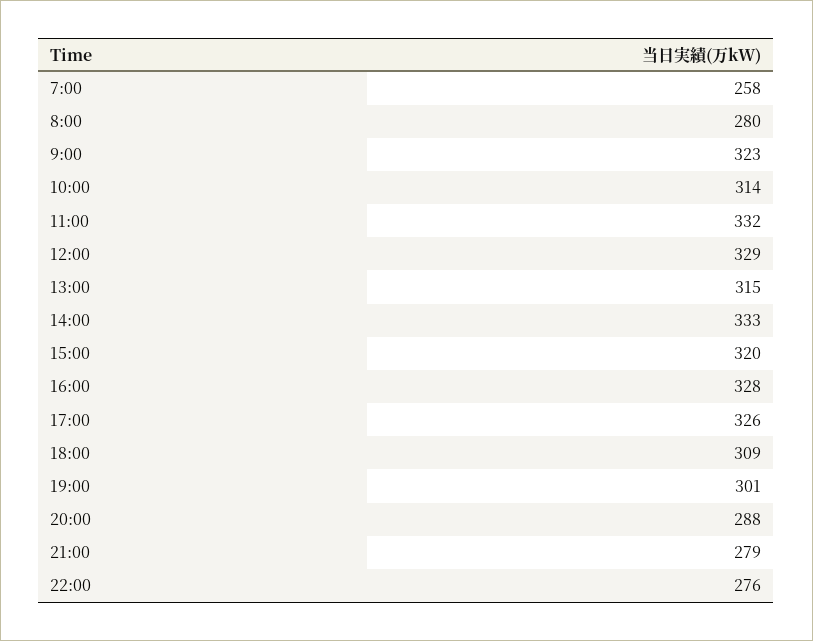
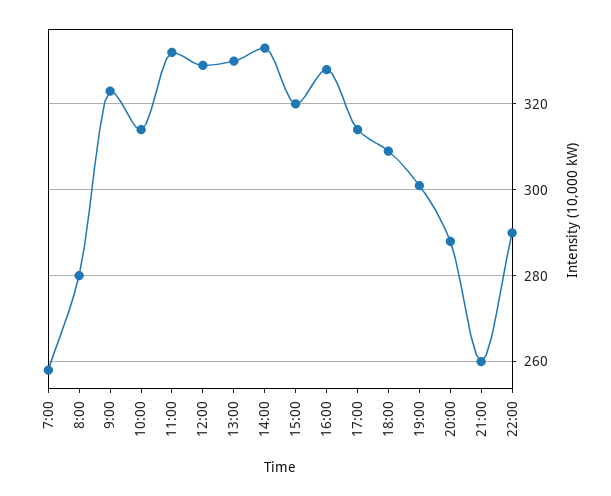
13:00: 315 -> 330
17:00: 326 -> 315
21:00: 279 -> 260
22:00: 276 -> 290

